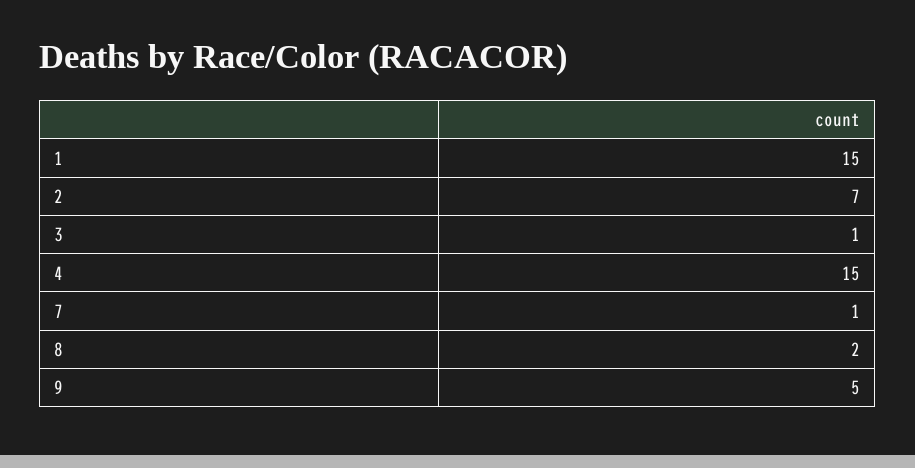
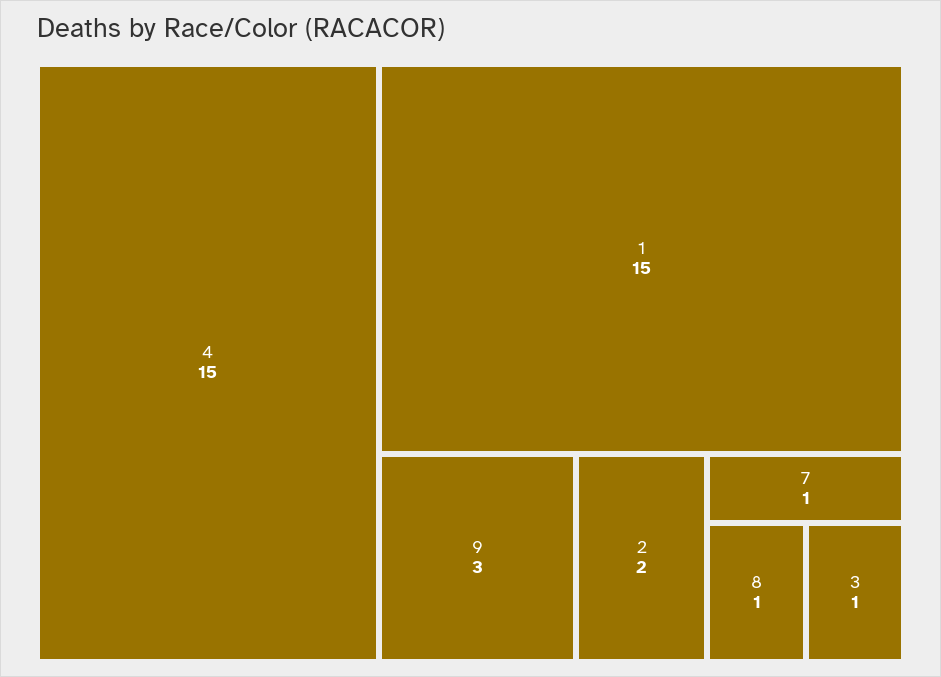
2: 7 -> 2
8: 2 -> 1
9: 5 -> 3

